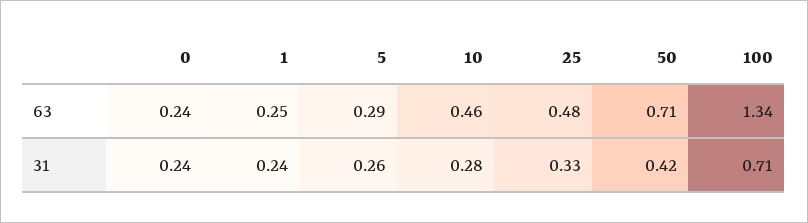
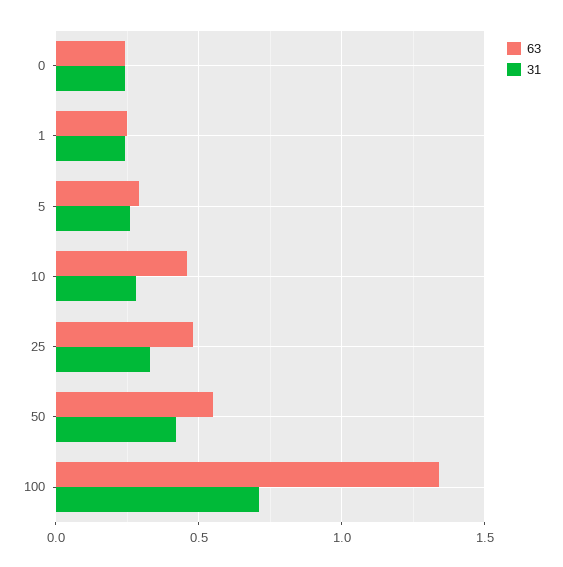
63, 50: 0.71 -> 0.55

